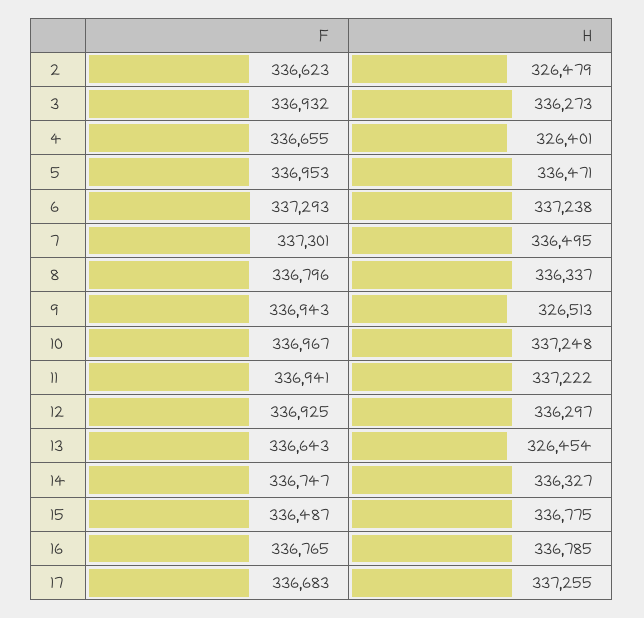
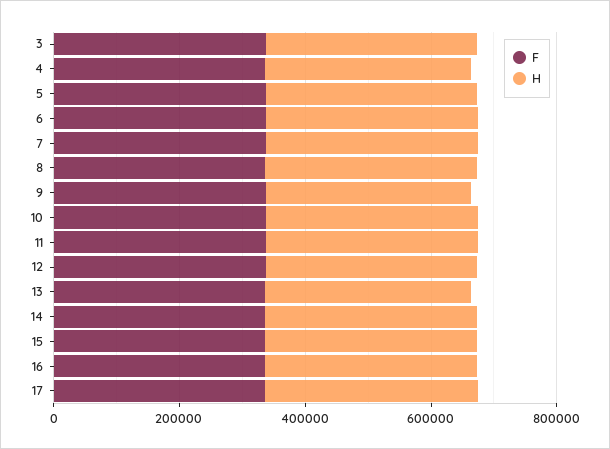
F, 2: 336623 -> none
H, 2: 326479 -> none

